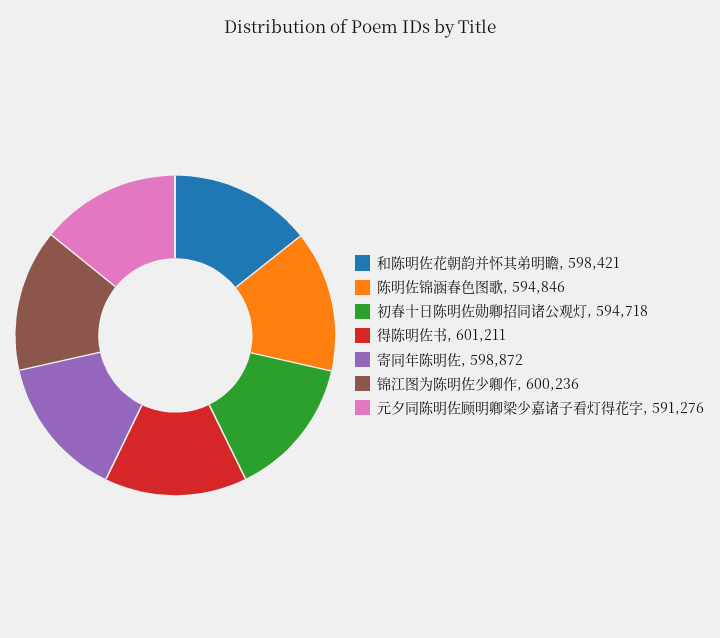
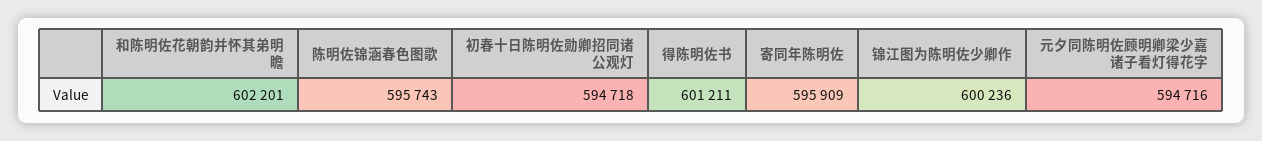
和陈明佐花朝韵并怀其弟明瞻: 598421 -> 602201
陈明佐锦涵春色图歌: 594846 -> 595743
寄同年陈明佐: 598872 -> 595909
元夕同陈明佐顾明卿梁少嘉诸子看灯得花字: 591276 -> 594716

